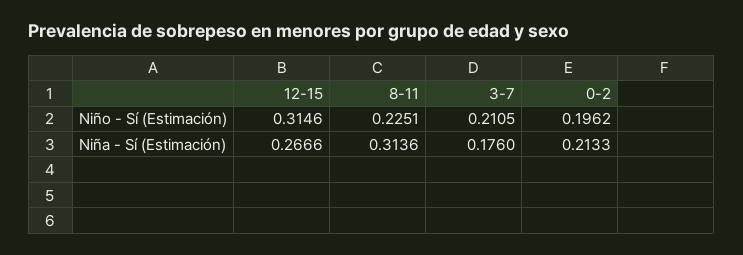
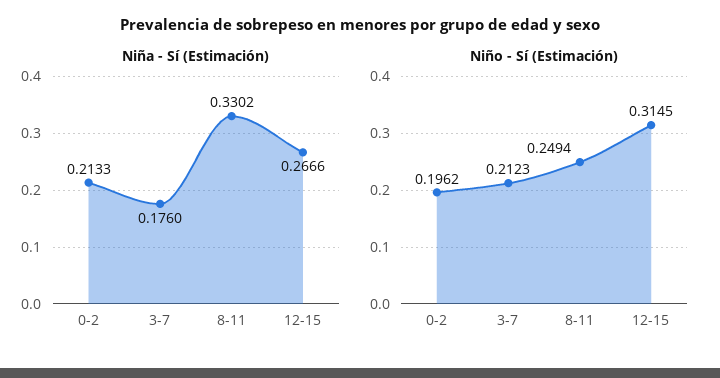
Niño - Sí (Estimación), 12-15: 0.3146 -> 0.3145
Niño - Sí (Estimación), 8-11: 0.2251 -> 0.2494
Niño - Sí (Estimación), 3-7: 0.2105 -> 0.2123
Niña - Sí (Estimación), 8-11: 0.3136 -> 0.3302

